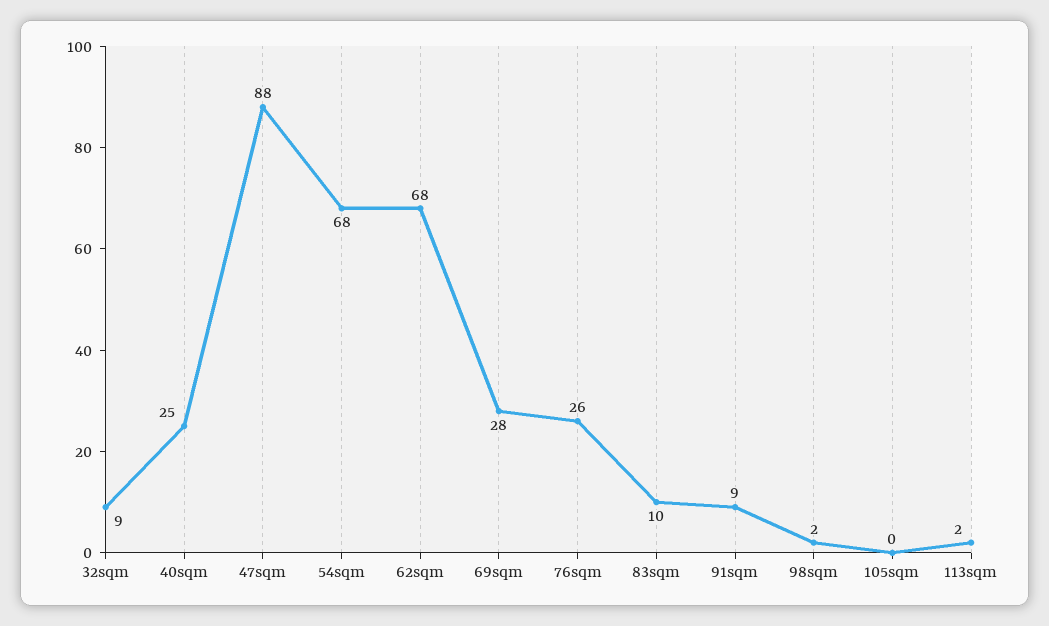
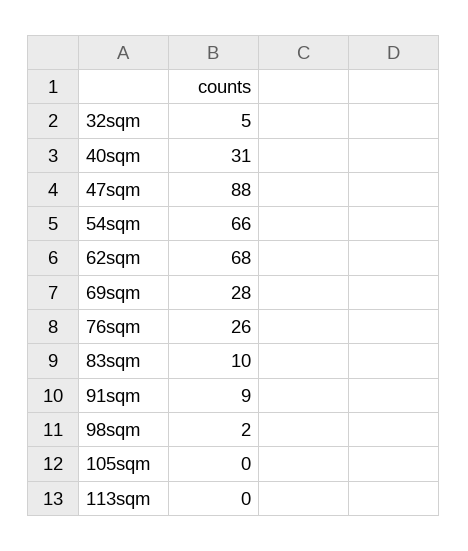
32sqm: 9 -> 5
40sqm: 25 -> 31
54sqm: 68 -> 66
113sqm: 2 -> 0

